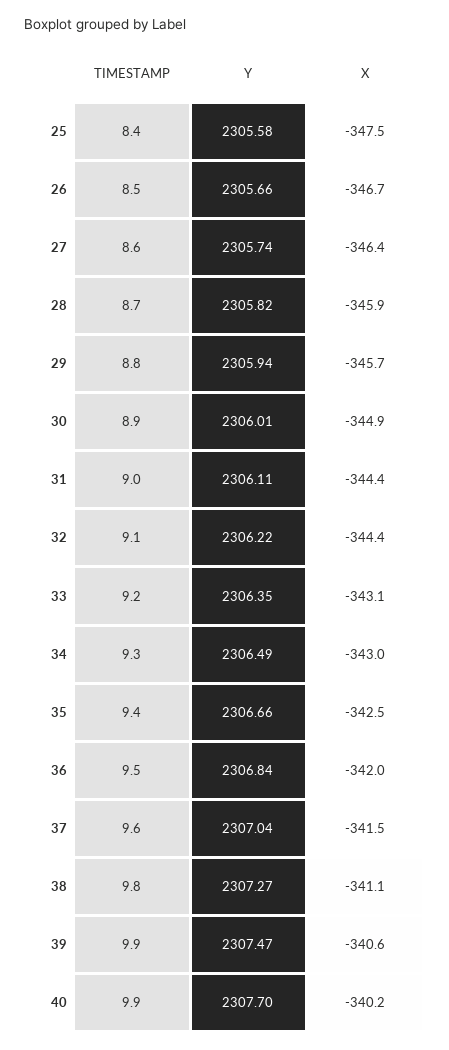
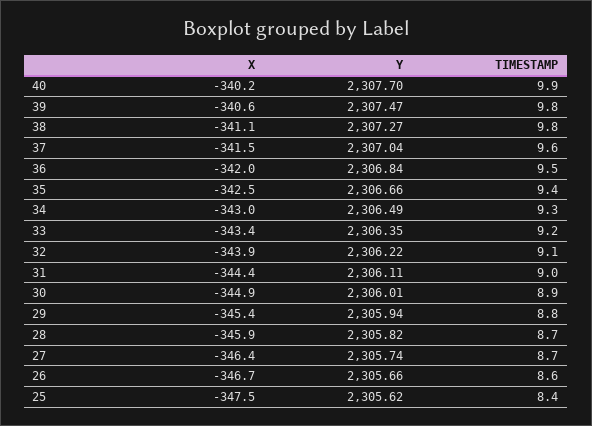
Y, 25: 2305.58 -> 2305.62
TIMESTAMP, 26: 8.5 -> 8.6
TIMESTAMP, 27: 8.6 -> 8.7
X, 29: -345.7 -> -345.4
X, 32: -344.4 -> -343.9
X, 33: -343.1 -> -343.4
TIMESTAMP, 39: 9.9 -> 9.8

